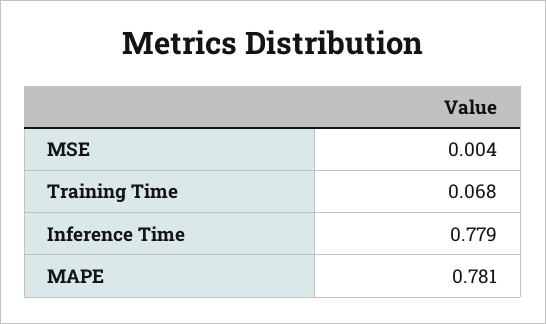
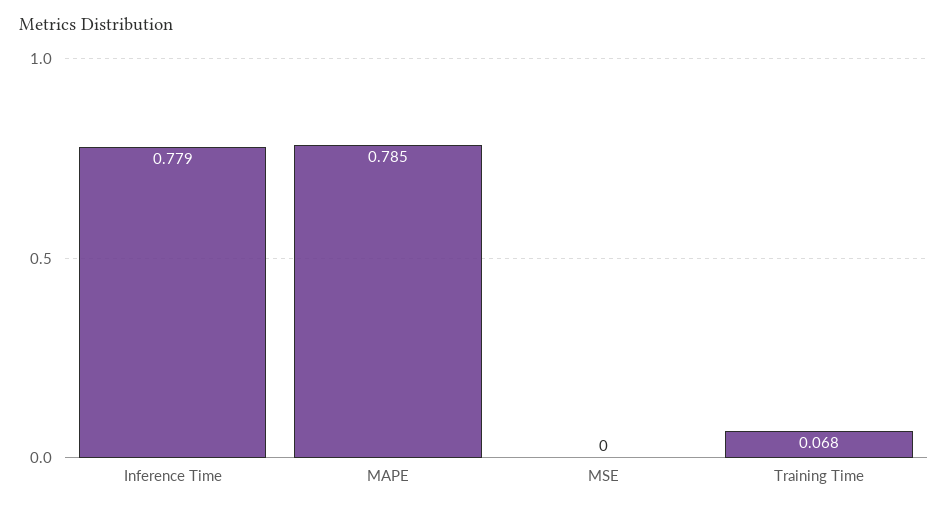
MSE: 0.004 -> 0
MAPE: 0.781 -> 0.785

